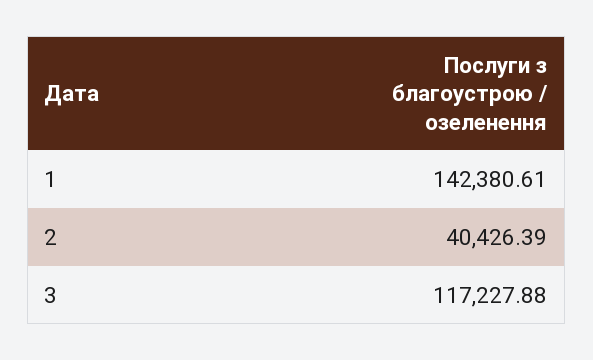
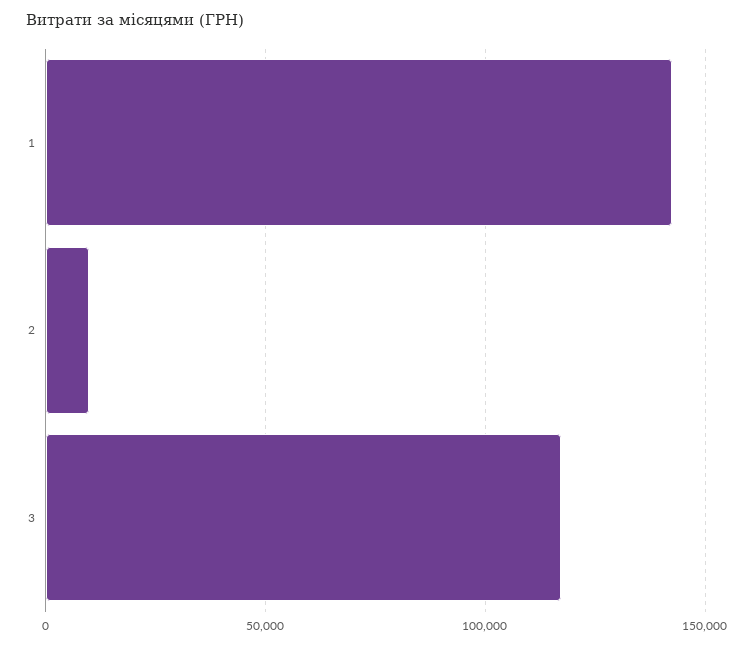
2: 40426.39 -> 10000

